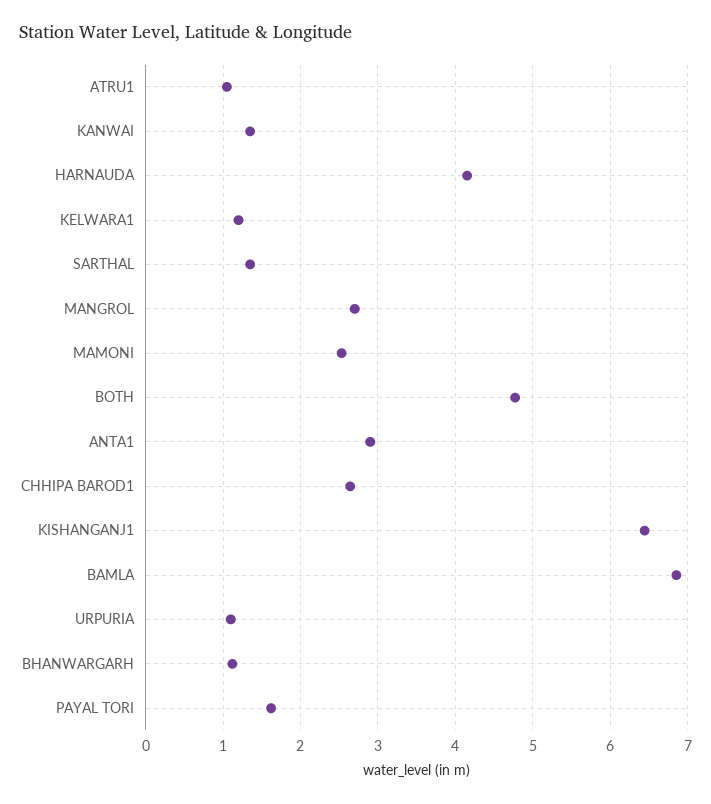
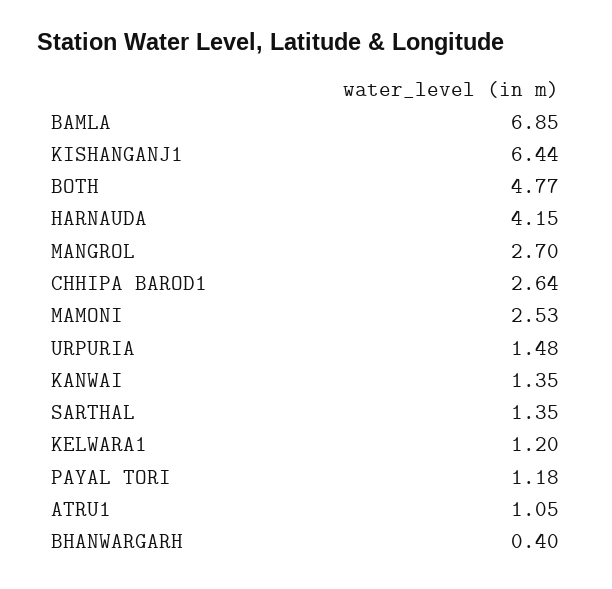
ANTA1: 2.9 -> none
URPURIA: 1.1 -> 1.48
BHANWARGARH: 1.1 -> 0.4
PAYAL TORI: 1.6 -> 1.18

